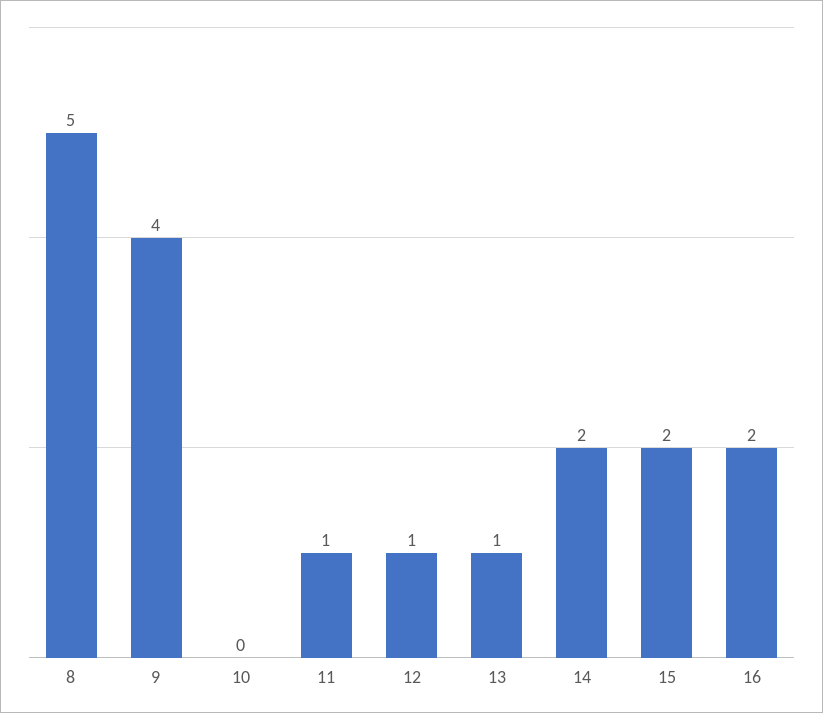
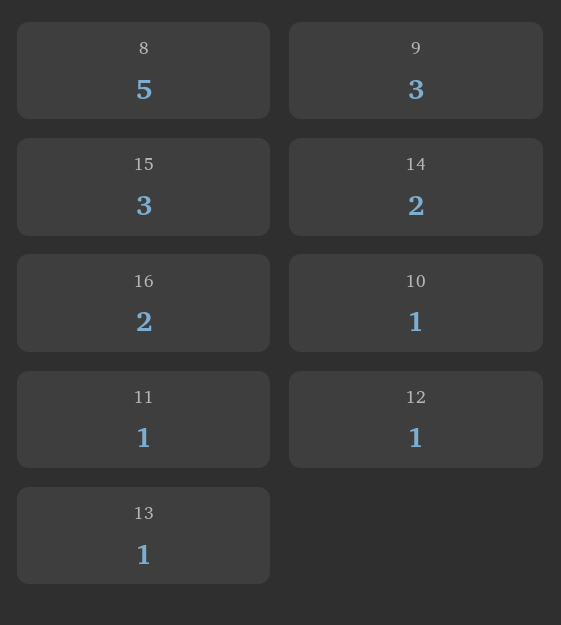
9: 4 -> 3
10: 0 -> 1
15: 2 -> 3

